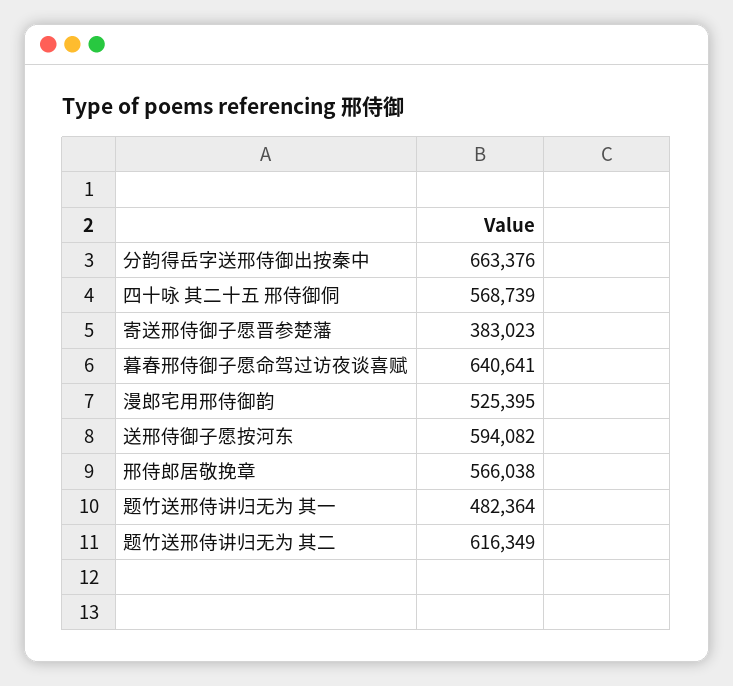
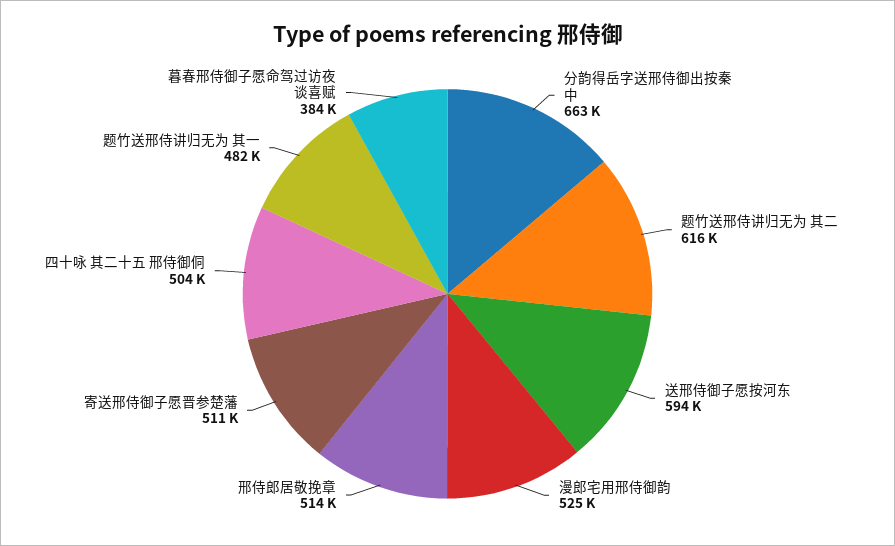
四十咏 其二十五 邢侍御侗: 568739 -> 504000
寄送邢侍御子愿晋参楚藩: 383023 -> 511000
暮春邢侍御子愿命驾过访夜谈喜赋: 640641 -> 384000
邢侍郎居敬挽章: 566038 -> 514000

